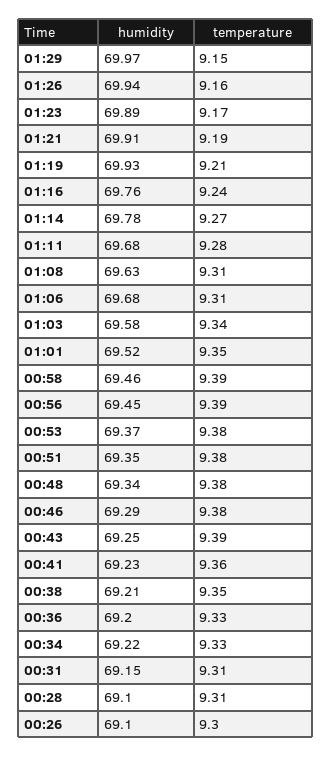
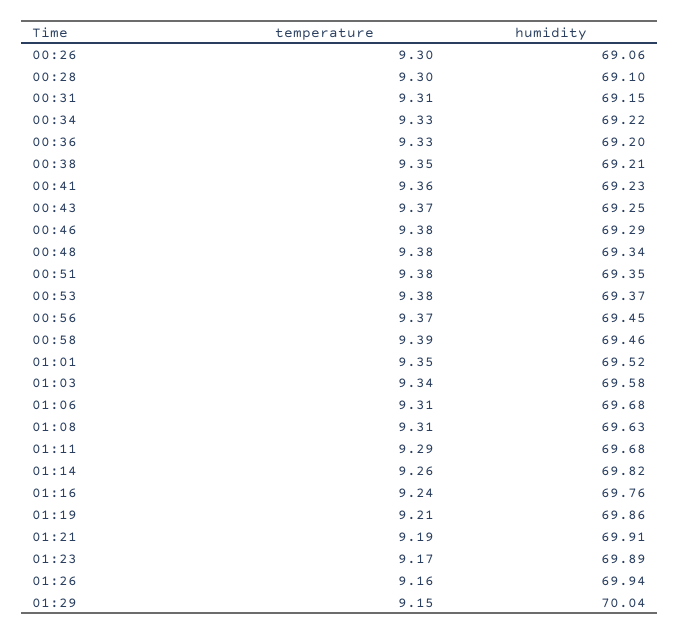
humidity, 01:29: 69.97 -> 70.04
humidity, 01:19: 69.93 -> 69.86
humidity, 01:14: 69.78 -> 69.82
temperature, 01:14: 9.27 -> 9.26
temperature, 01:11: 9.28 -> 9.29
temperature, 00:56: 9.39 -> 9.37
temperature, 00:43: 9.39 -> 9.37
temperature, 00:28: 9.31 -> 9.3
humidity, 00:26: 69.1 -> 69.06

